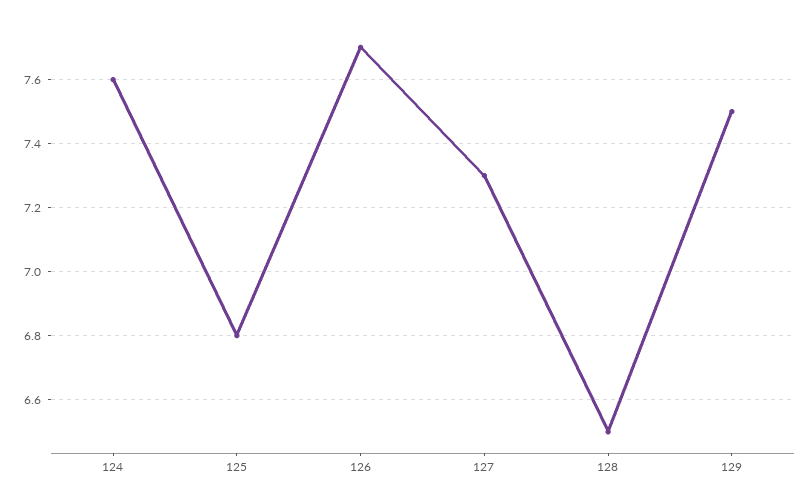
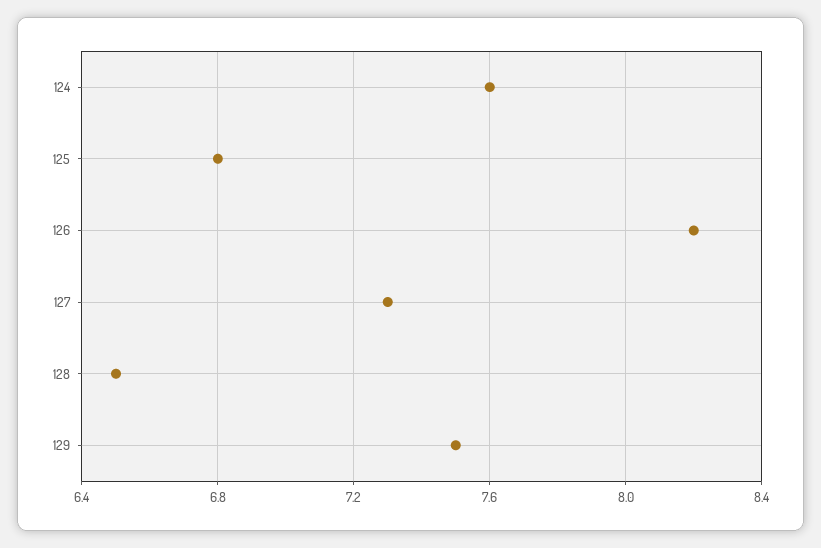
126: 7.7 -> 8.2

